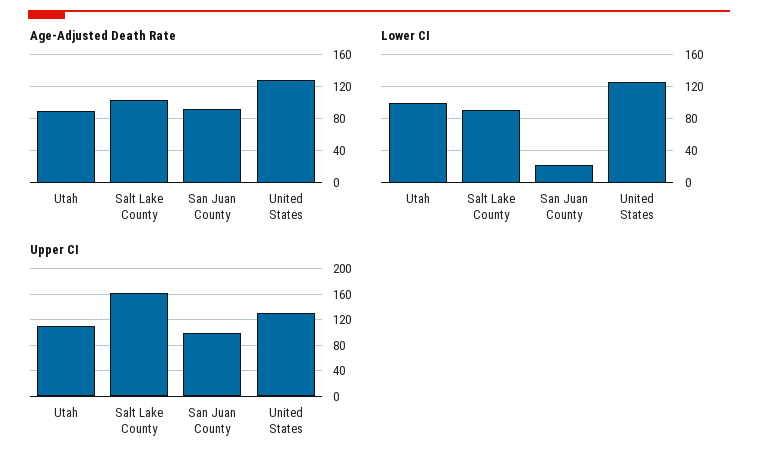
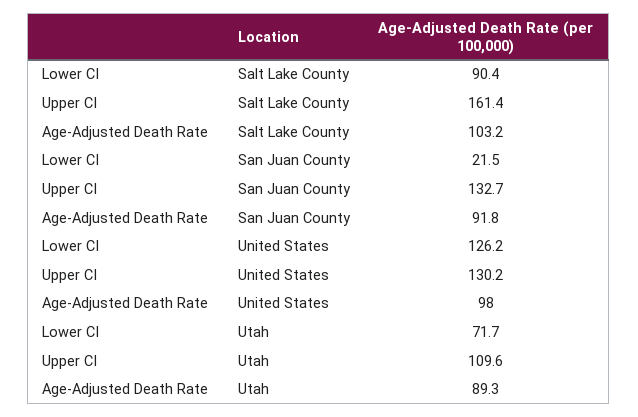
Age-Adjusted Death Rate, United States: 130 -> 98
Lower CI, Utah: 100 -> 71.7
Upper CI, San Juan County: 100 -> 132.7

